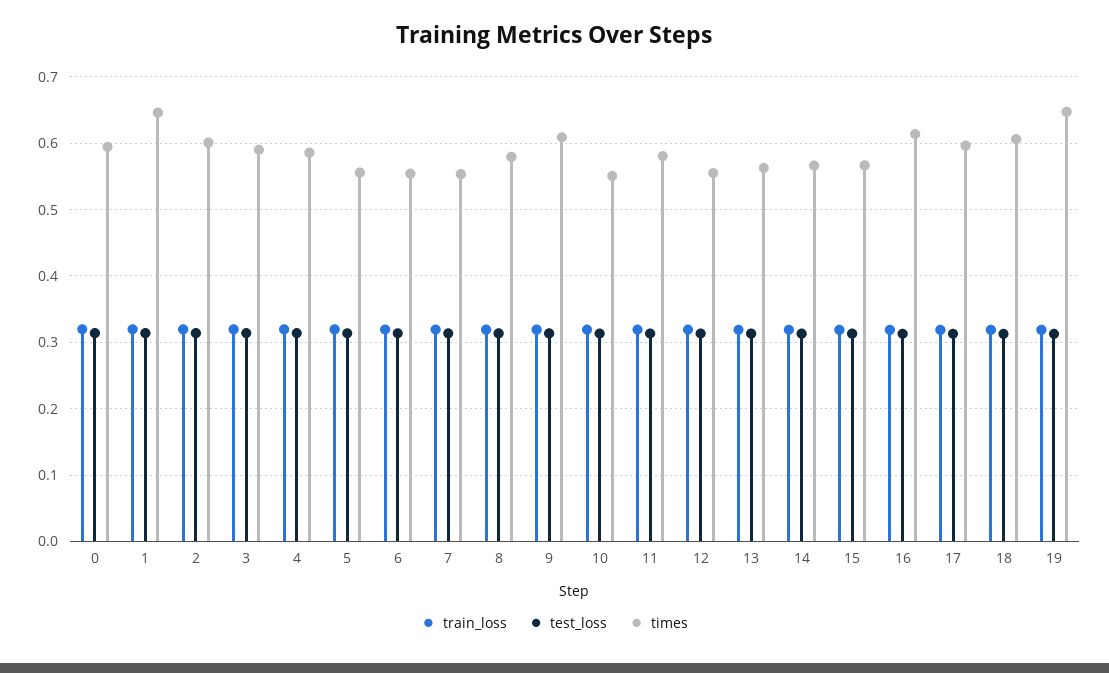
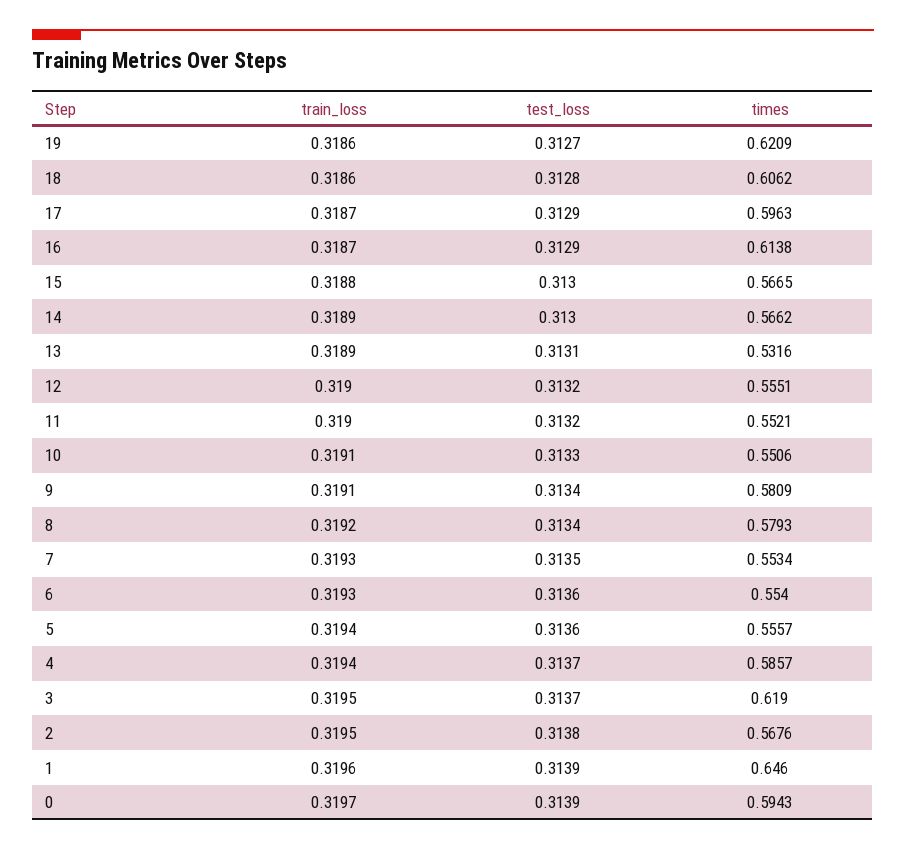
times, 2: 0.6 -> 0.5676
times, 3: 0.59 -> 0.619
times, 9: 0.61 -> 0.5809
times, 11: 0.58 -> 0.5521
times, 13: 0.56 -> 0.5316
times, 19: 0.65 -> 0.6209

